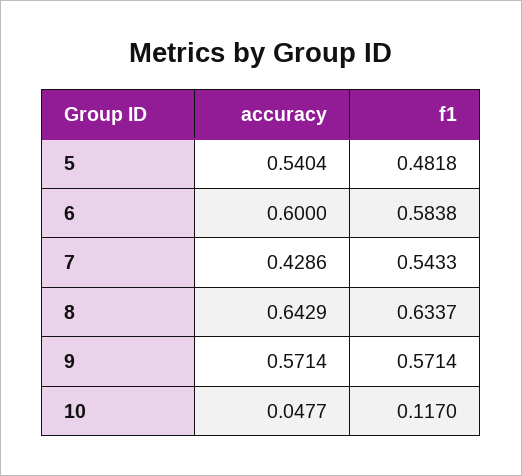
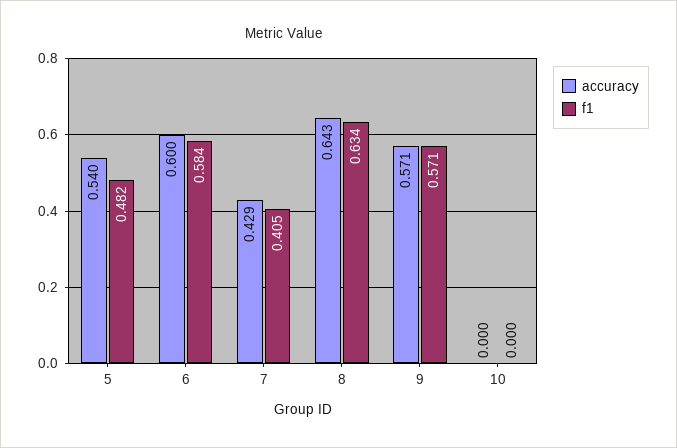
f1, 7: 0.5433 -> 0.405
accuracy, 10: 0.0477 -> 0
f1, 10: 0.117 -> 0

